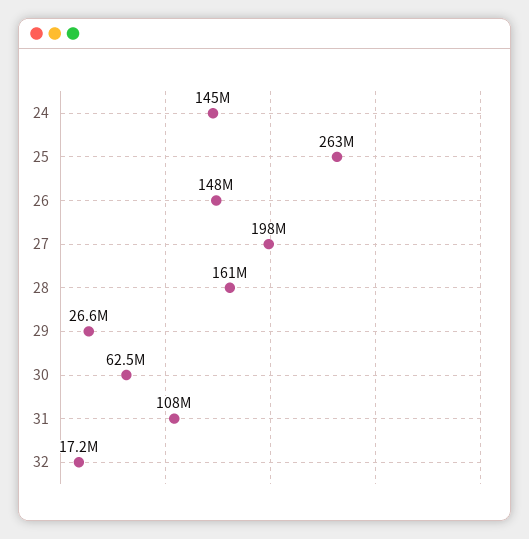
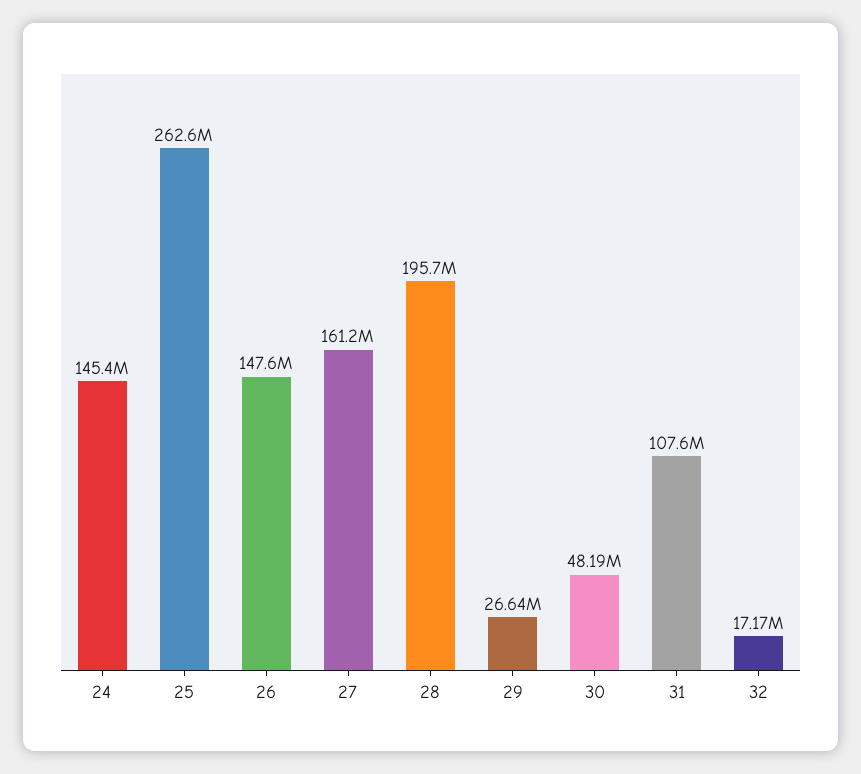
27: 198000000 -> 161200000
28: 161000000 -> 195700000
30: 62500000 -> 48190000

